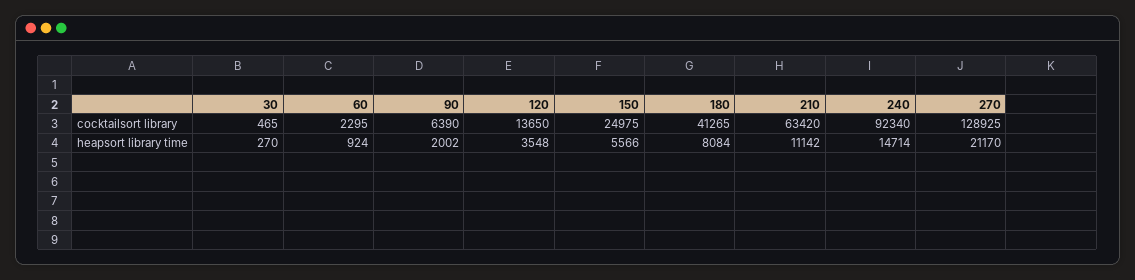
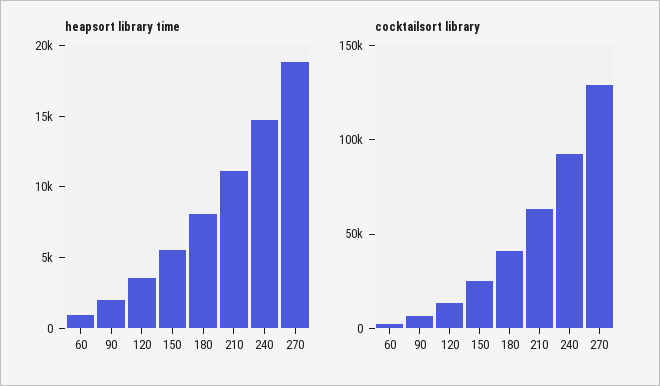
cocktailsort library, 30: 465 -> none
heapsort library time, 30: 270 -> none
heapsort library time, 270: 21170 -> 19000

